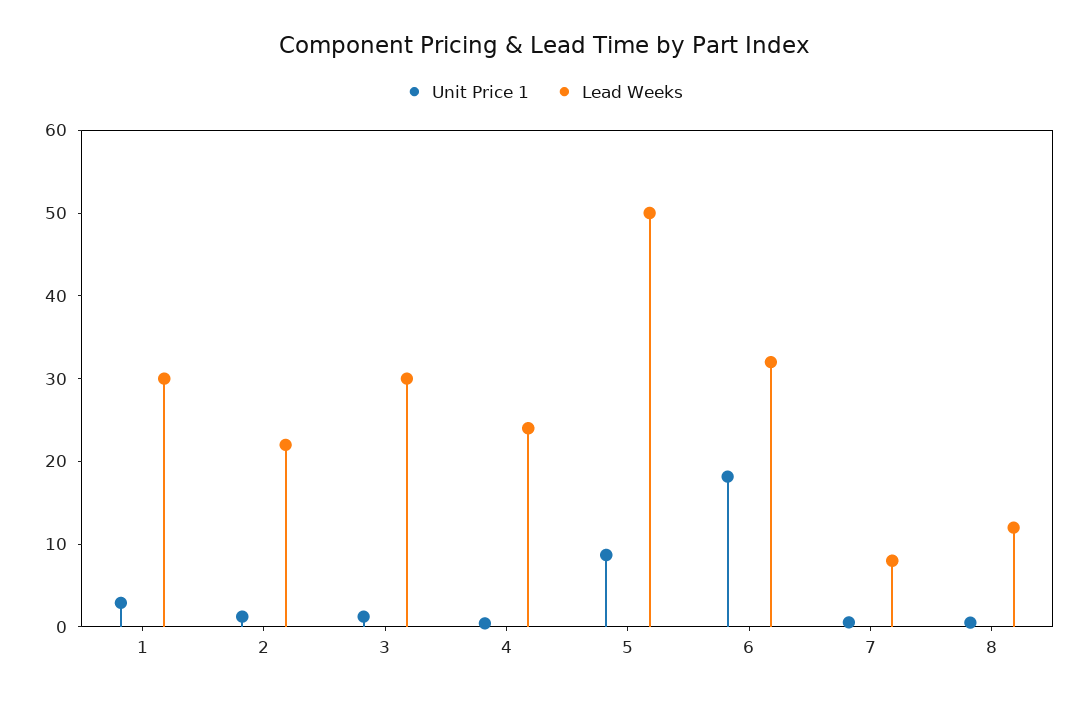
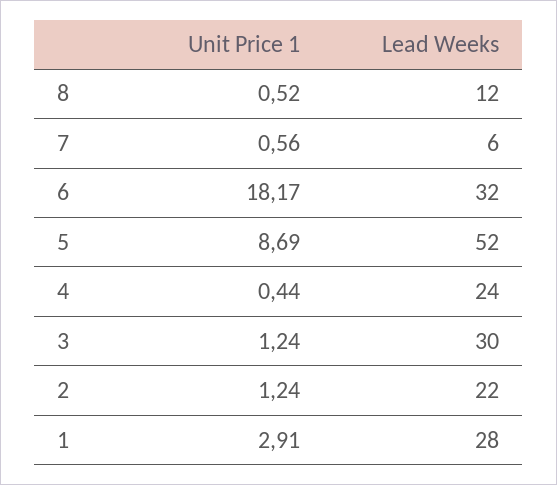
Lead Weeks, 1: 30 -> 28
Lead Weeks, 5: 50 -> 52
Lead Weeks, 7: 8 -> 6

